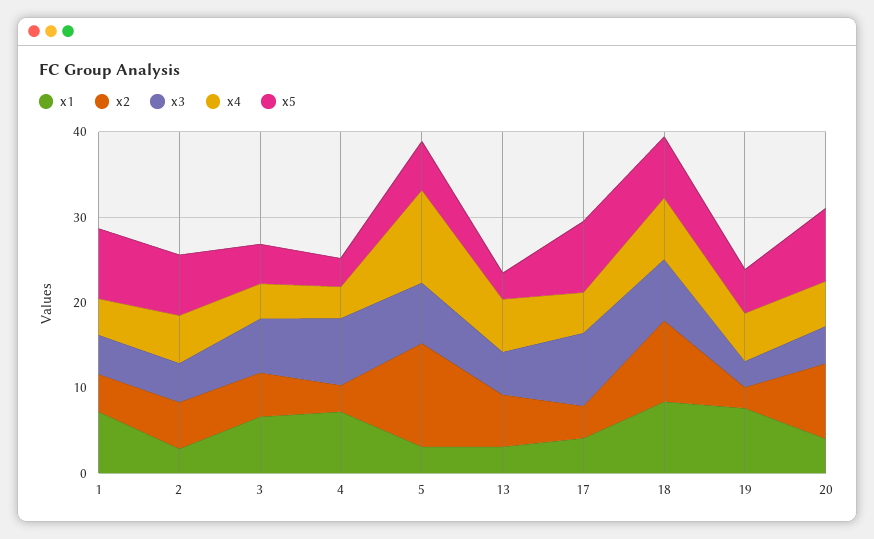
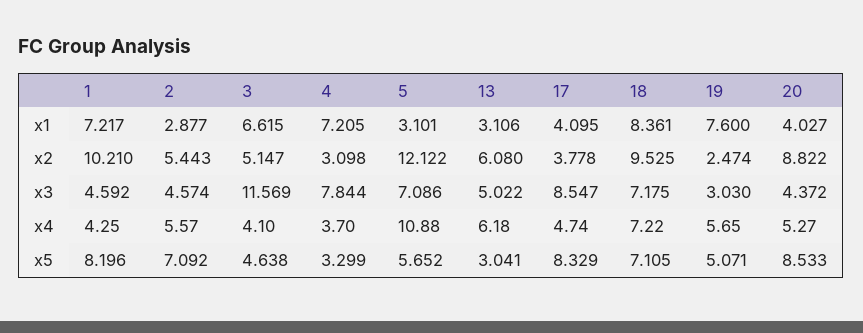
x2, 1: 4 -> 10.21
x3, 3: 6 -> 11.569

